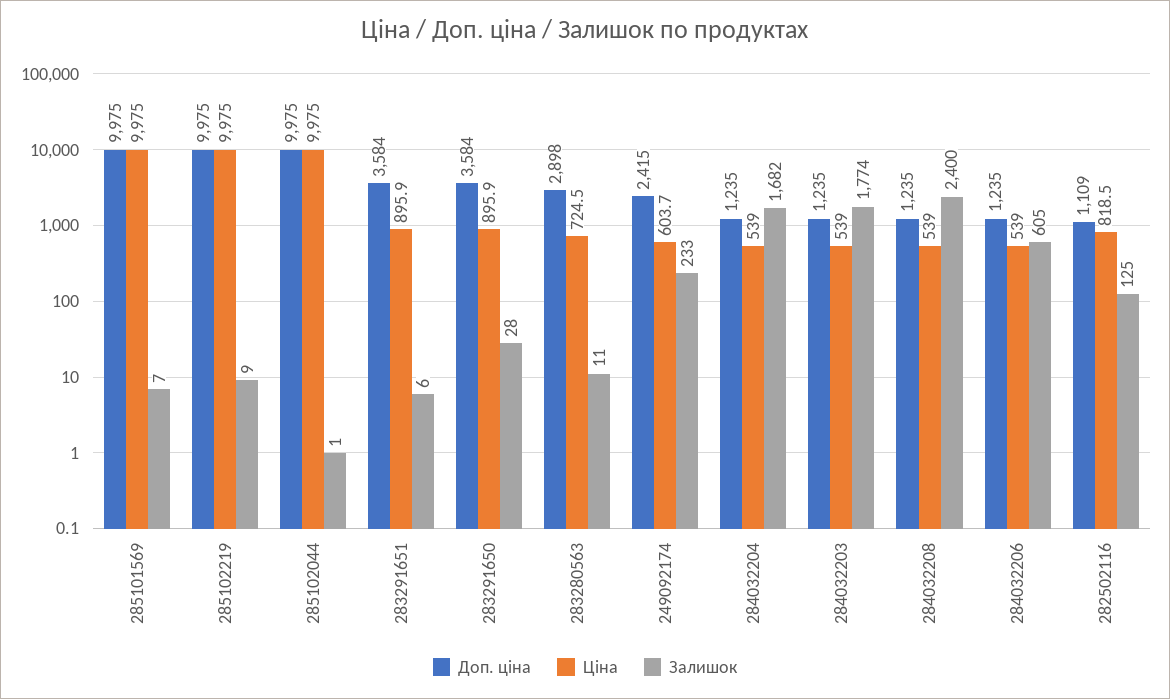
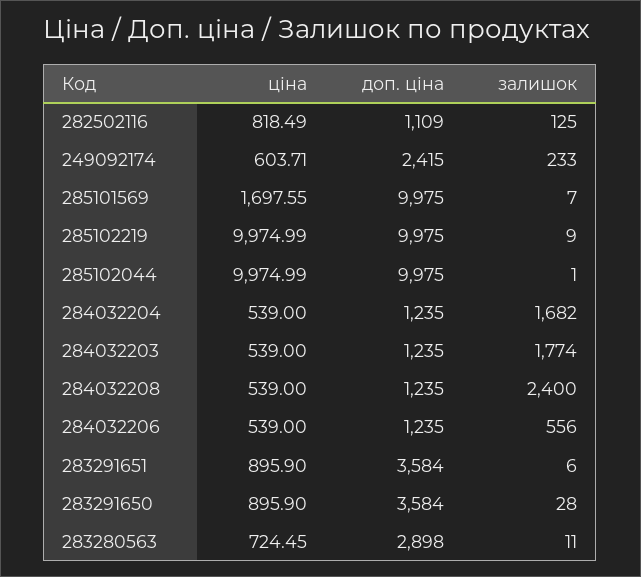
Ціна, 285101569: 9975 -> 1697.55
Залишок, 284032206: 605 -> 556

